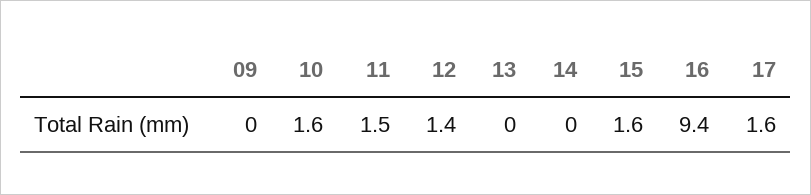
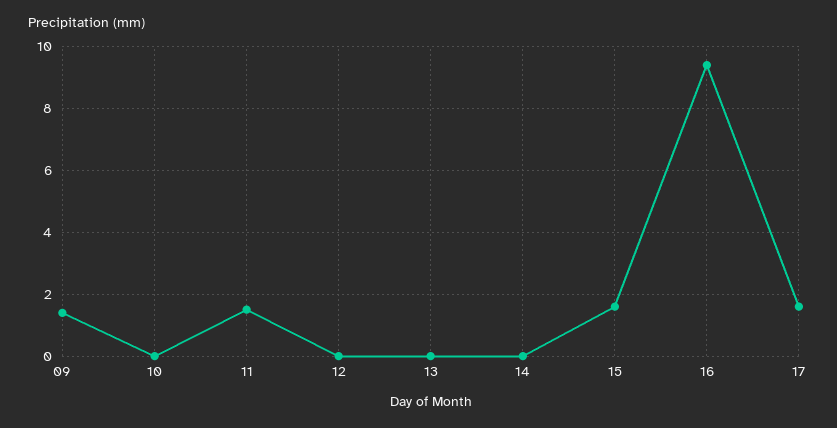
09: 0 -> 1.5
10: 1.6 -> 0
12: 1.4 -> 0

